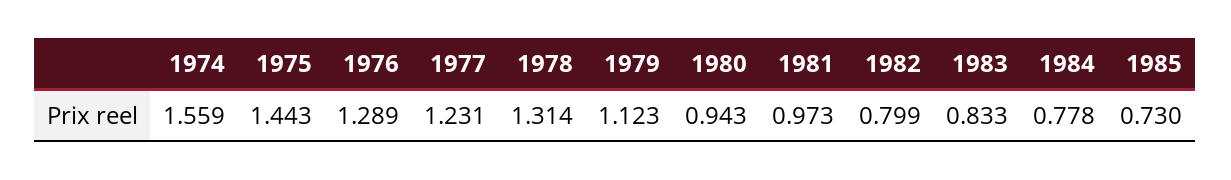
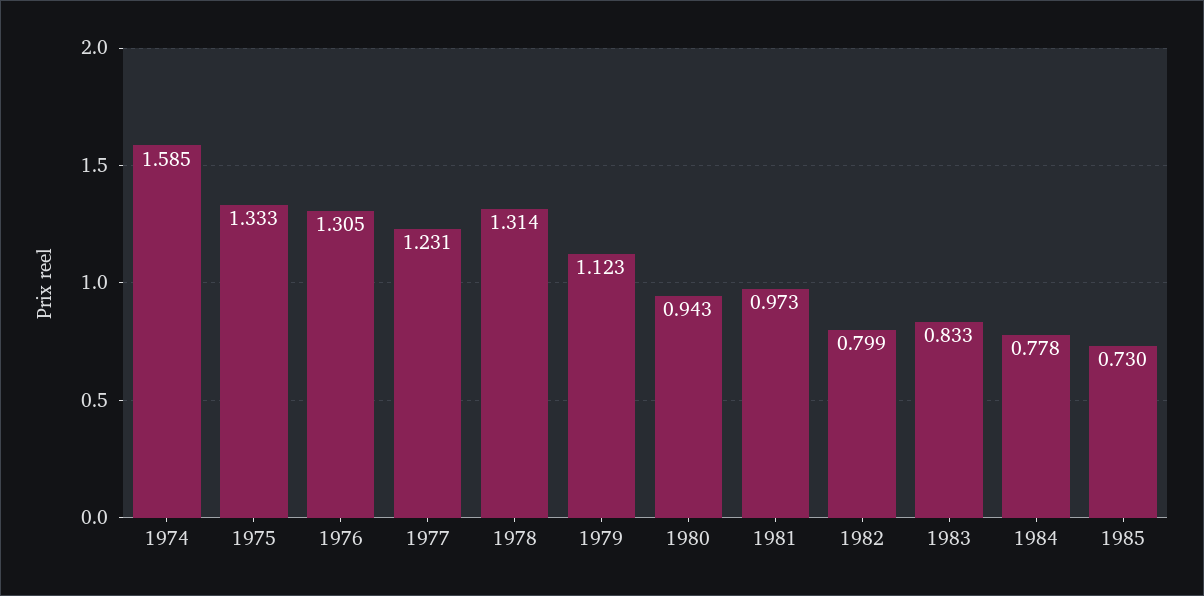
1974: 1.559 -> 1.585
1975: 1.443 -> 1.333
1976: 1.289 -> 1.305

